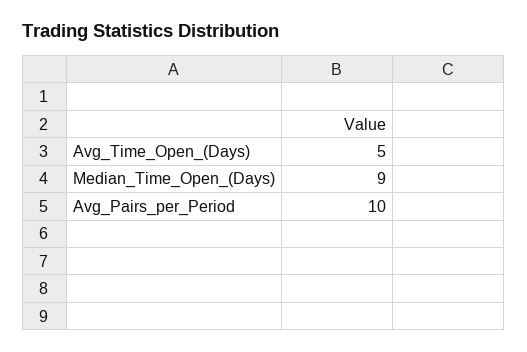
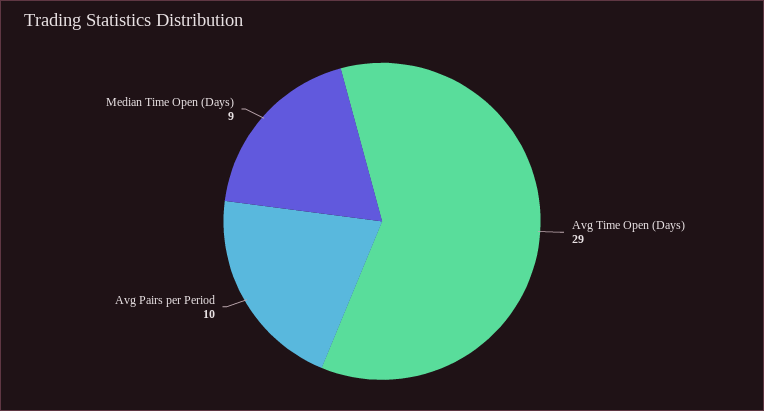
Avg_Time_Open_(Days): 5 -> 29

